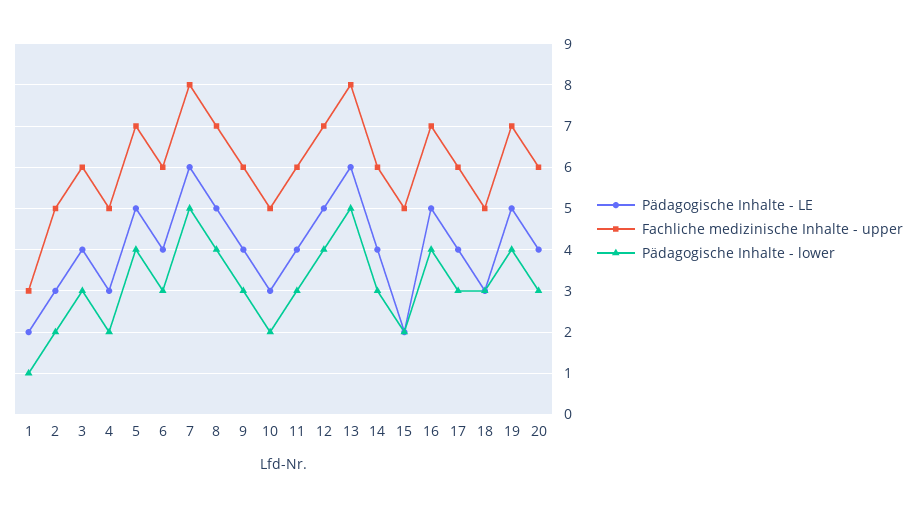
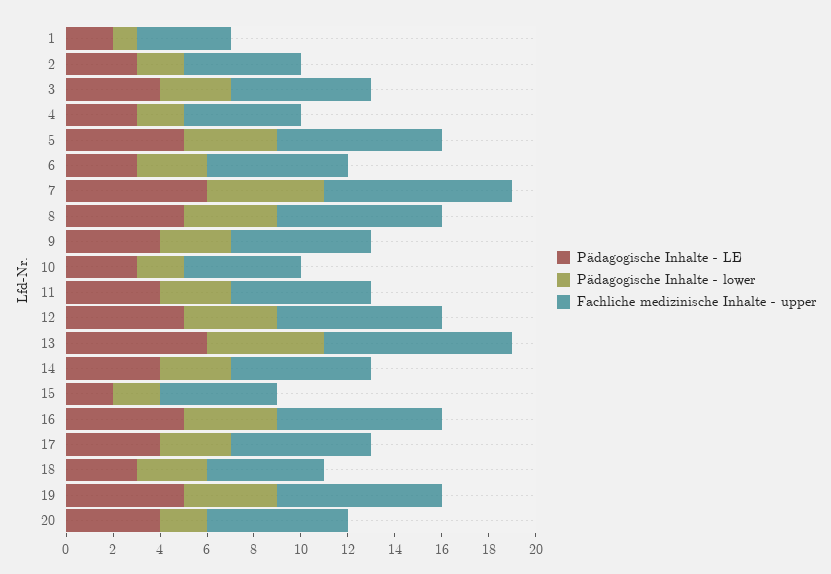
Fachliche medizinische Inhalte - upper, 1: 3 -> 4
Pädagogische Inhalte - LE, 6: 4 -> 3
Pädagogische Inhalte - lower, 20: 3 -> 2

